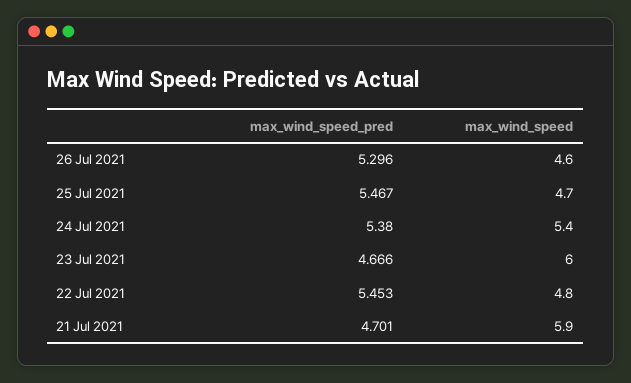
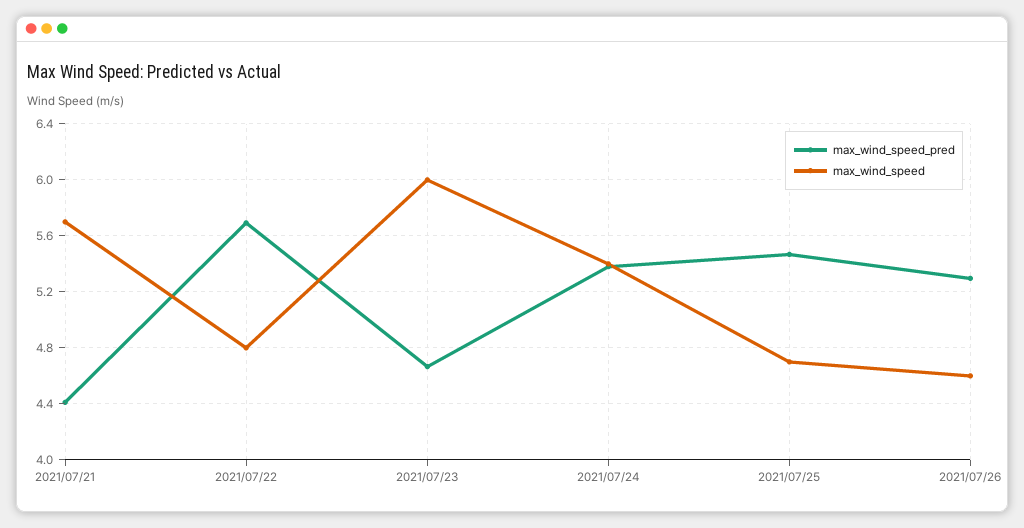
max_wind_speed_pred, 22 Jul 2021: 5.453 -> 5.7
max_wind_speed_pred, 21 Jul 2021: 4.701 -> 4.4
max_wind_speed, 21 Jul 2021: 5.9 -> 5.7

